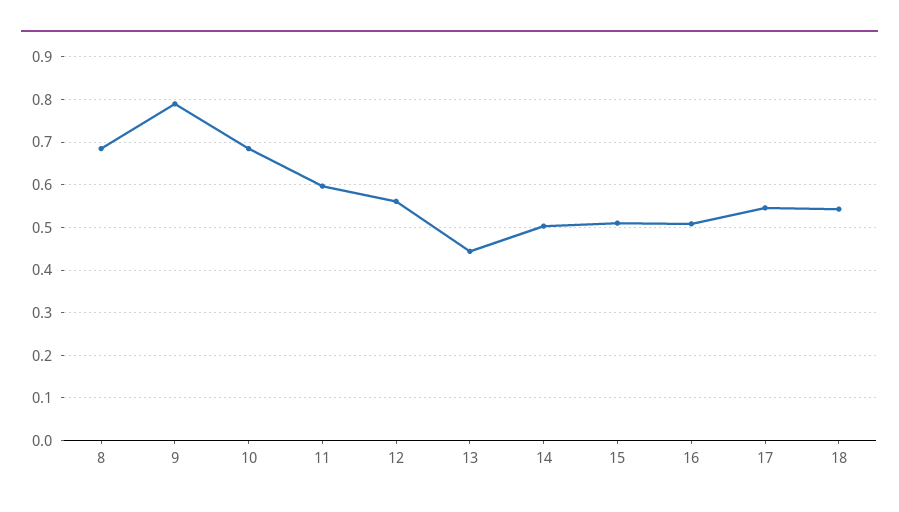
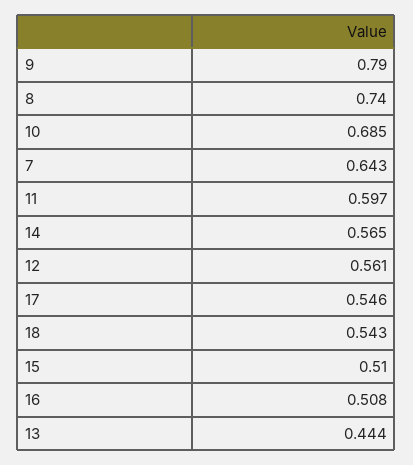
8: 0.68 -> 0.74
14: 0.5 -> 0.565
7: none -> 0.643

